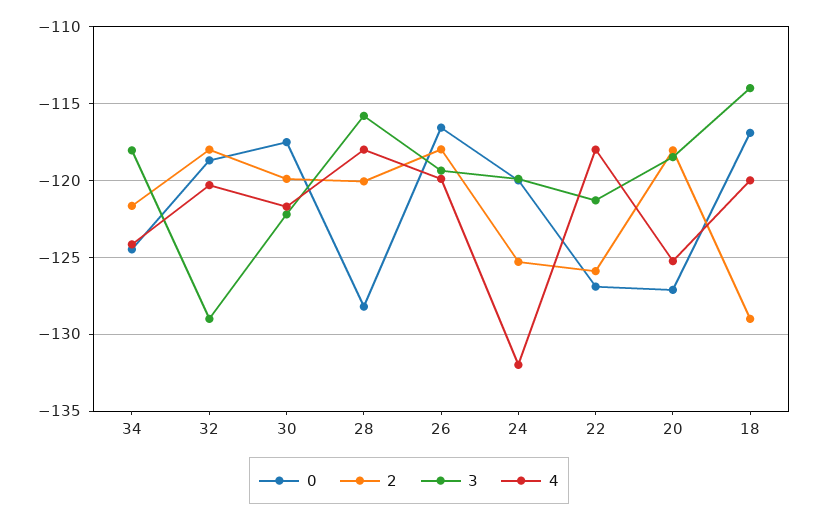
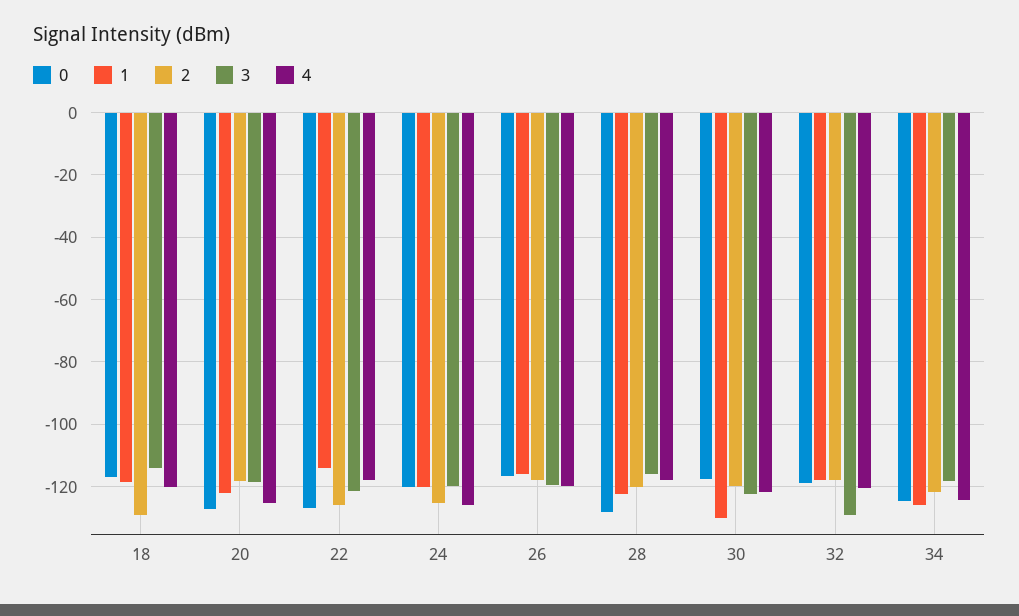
4, 24: -132 -> -126
1, 18: none -> -118
1, 20: none -> -122
1, 22: none -> -114
1, 24: none -> -120
1, 26: none -> -116
1, 28: none -> -122
1, 30: none -> -130
1, 32: none -> -118
1, 34: none -> -126

